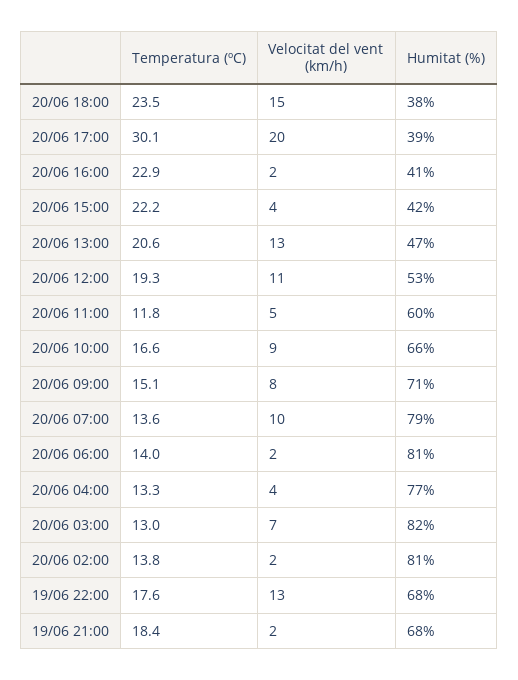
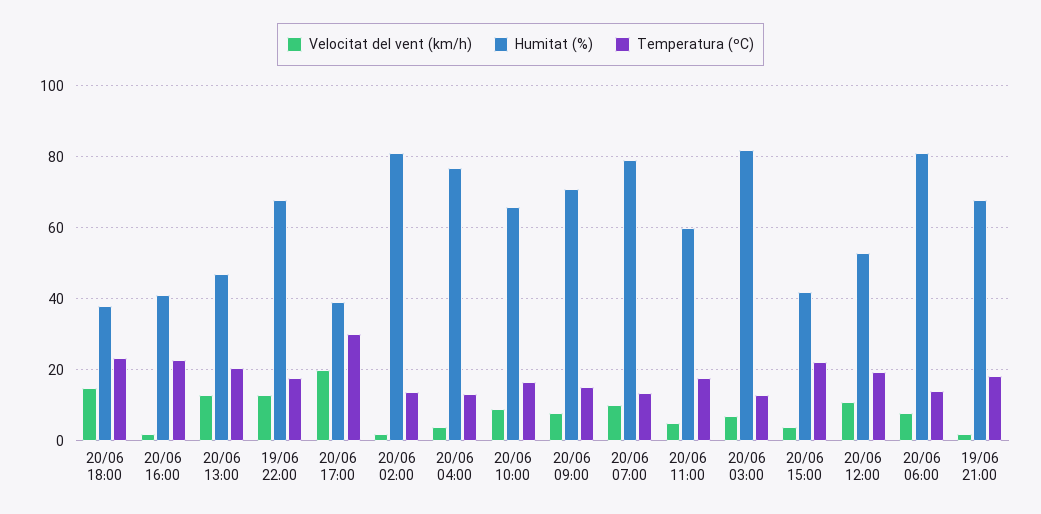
Temperatura (ºC), 20/06 11:00: 11.8 -> 18
Velocitat del vent (km/h), 20/06 06:00: 2 -> 8

